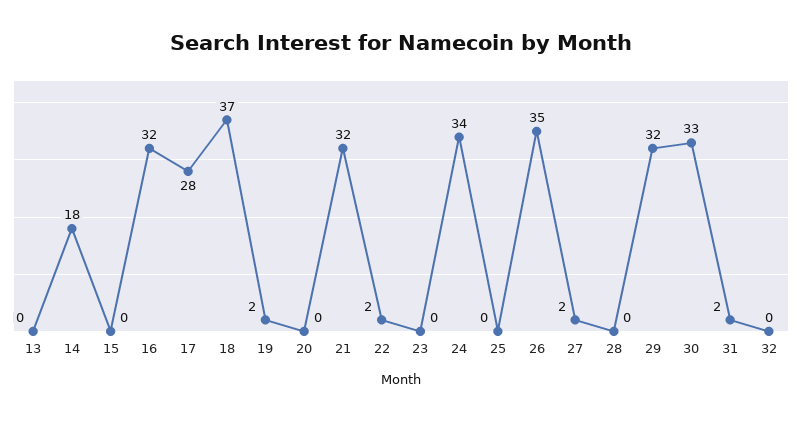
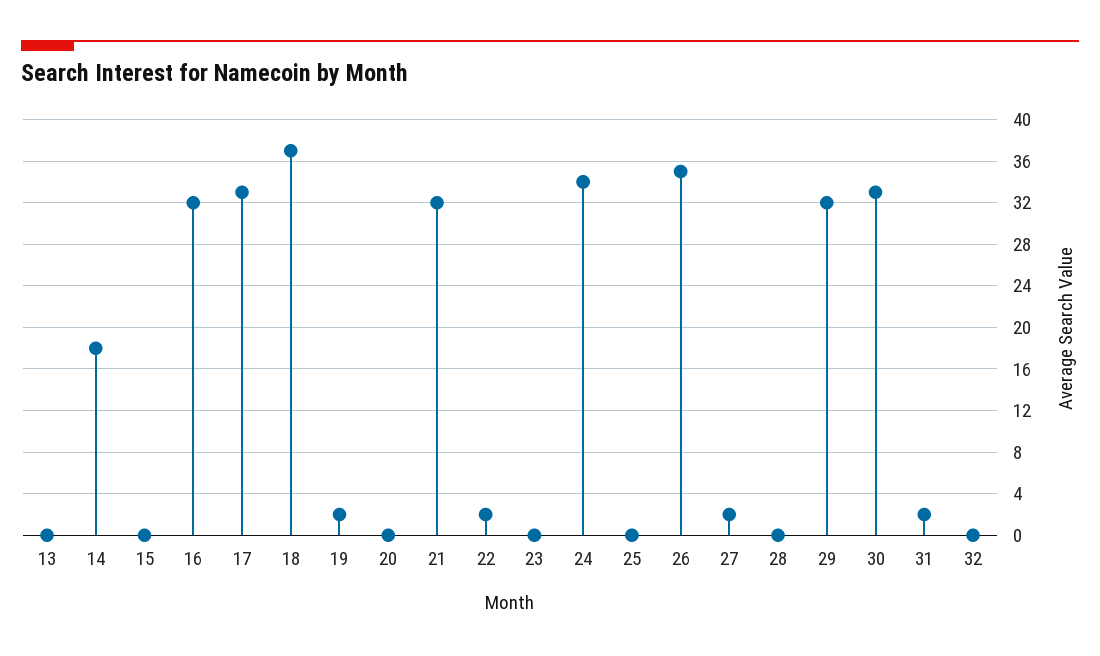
17: 28 -> 33

